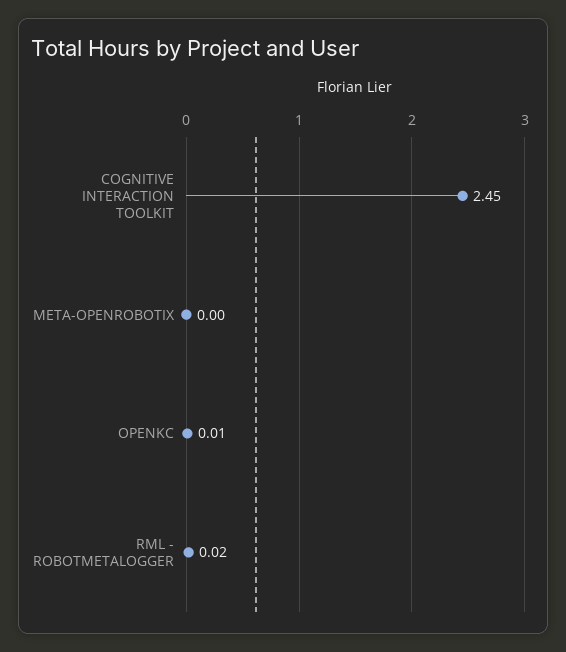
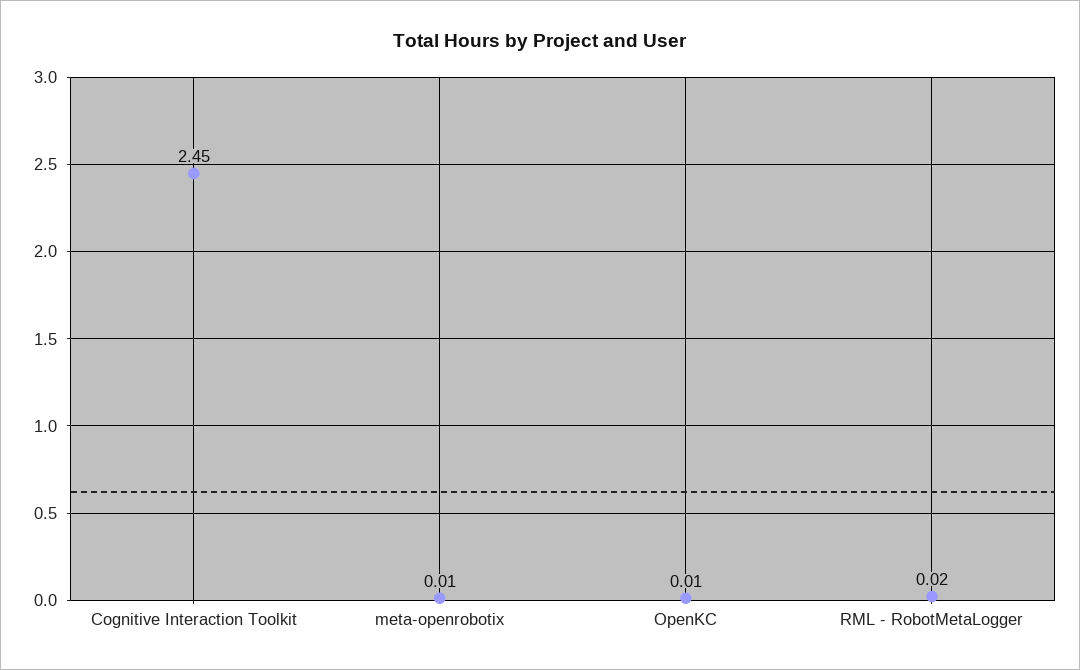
META-OPENROBOTIX: 0 -> 0.01

